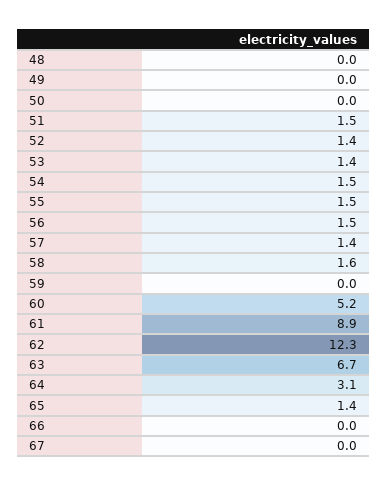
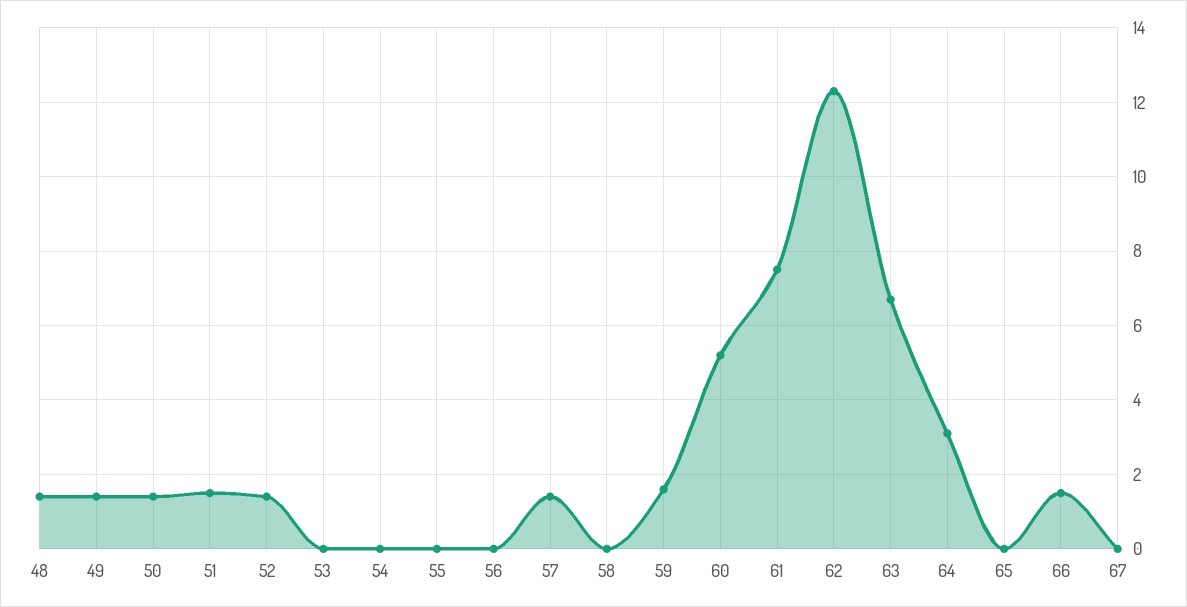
48: 0 -> 1.5
49: 0 -> 1.5
50: 0 -> 1.5
53: 1.4 -> 0
54: 1.5 -> 0
55: 1.5 -> 0
56: 1.5 -> 0
58: 1.6 -> 0
59: 0 -> 1.5
61: 8.9 -> 7.5
65: 1.4 -> 0
66: 0 -> 1.5

